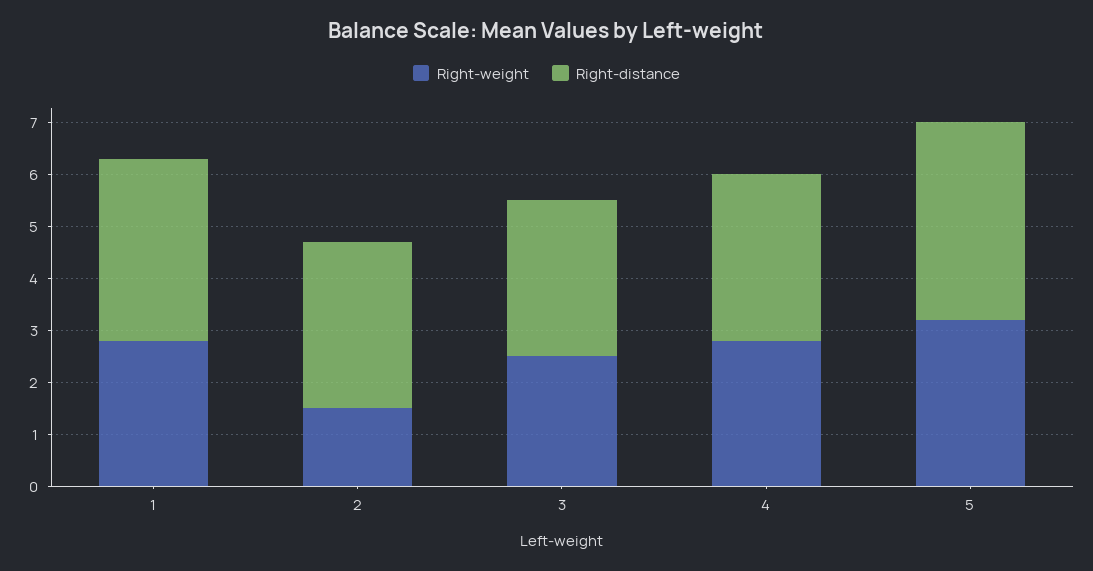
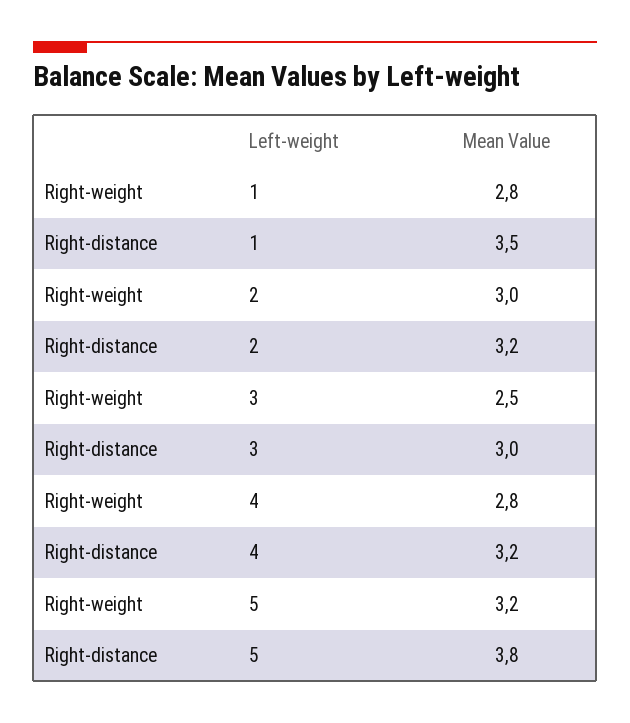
Right-weight, 2: 1.5 -> 3

